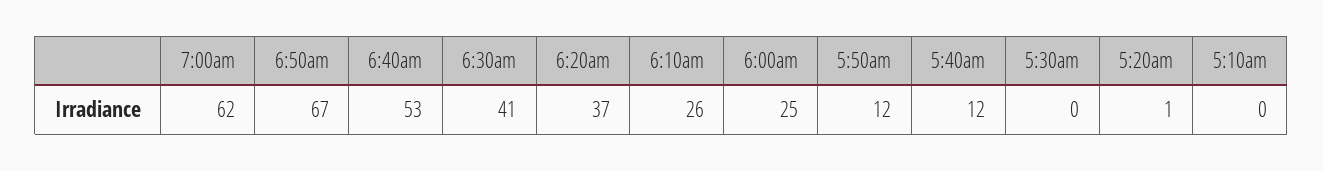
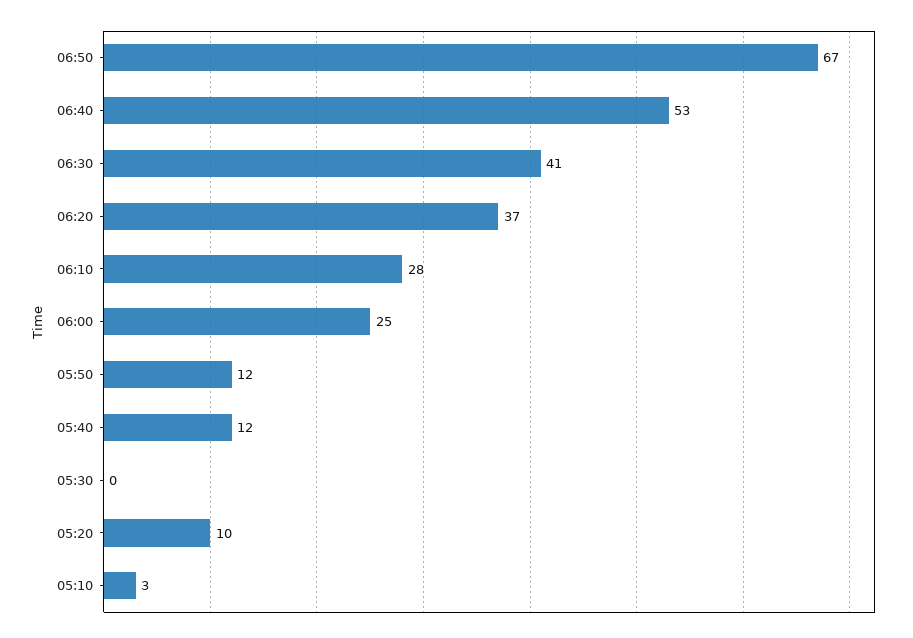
7:00am: 62 -> none
6:10am: 26 -> 28
5:20am: 1 -> 10
5:10am: 0 -> 3

